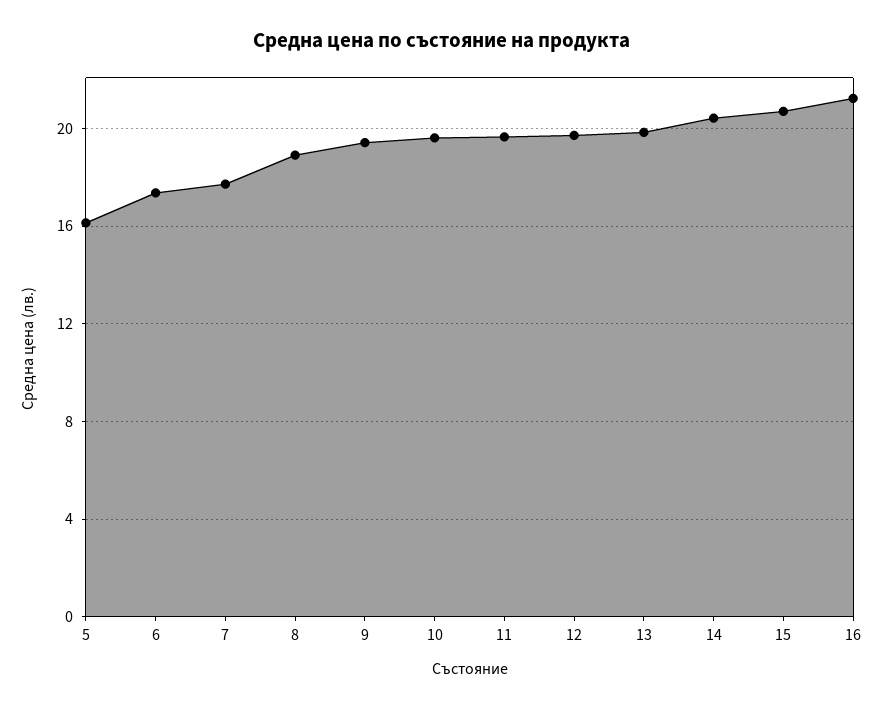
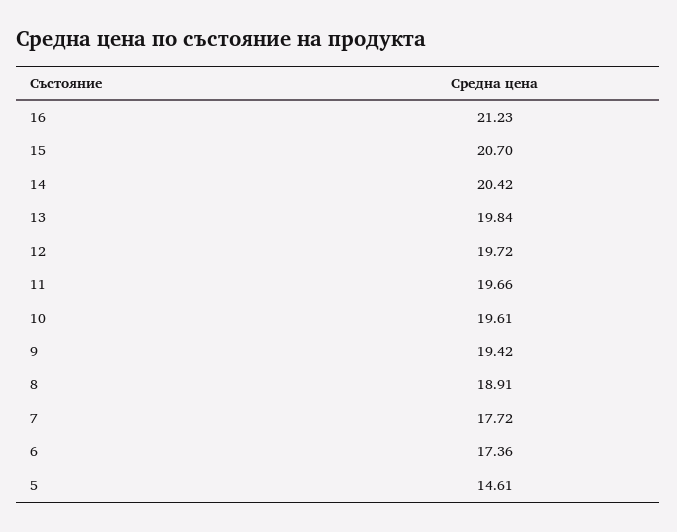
5: 16 -> 14.61

